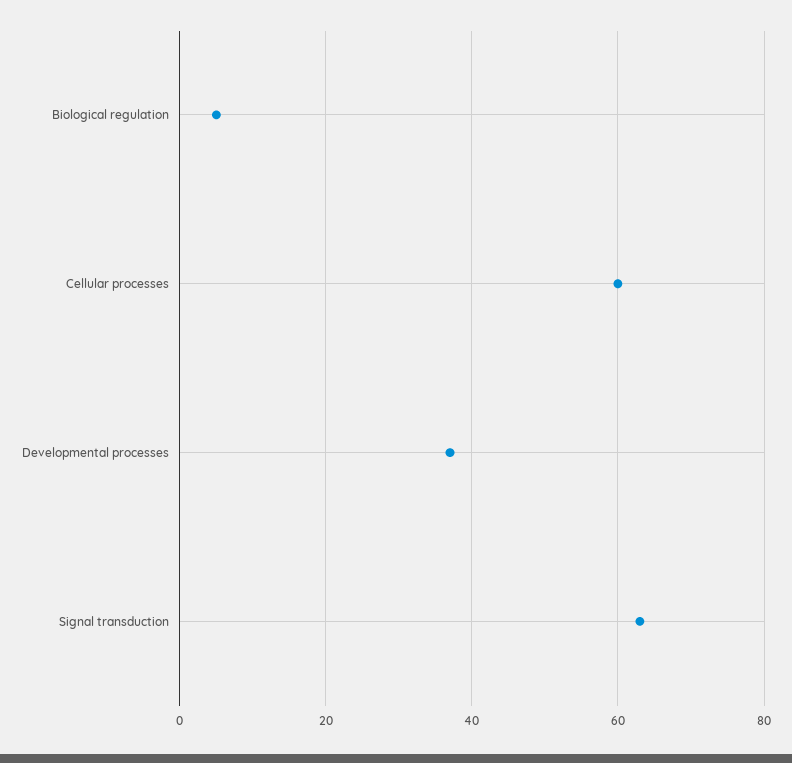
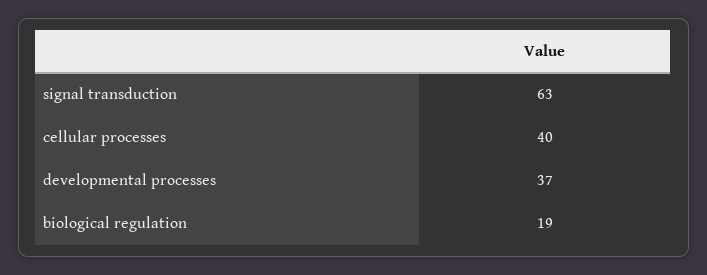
Biological regulation: 5 -> 19
Cellular processes: 60 -> 40

